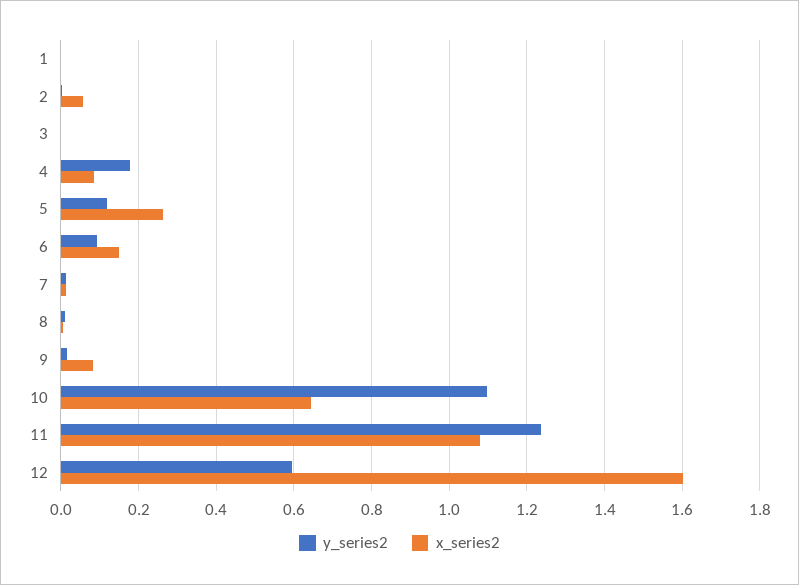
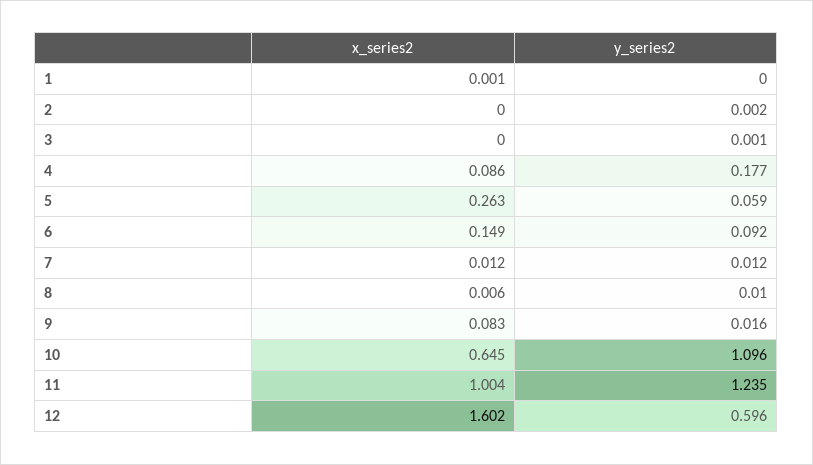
x_series2, 2: 0.06 -> 0
y_series2, 5: 0.12 -> 0.059
x_series2, 11: 1.08 -> 1.004

